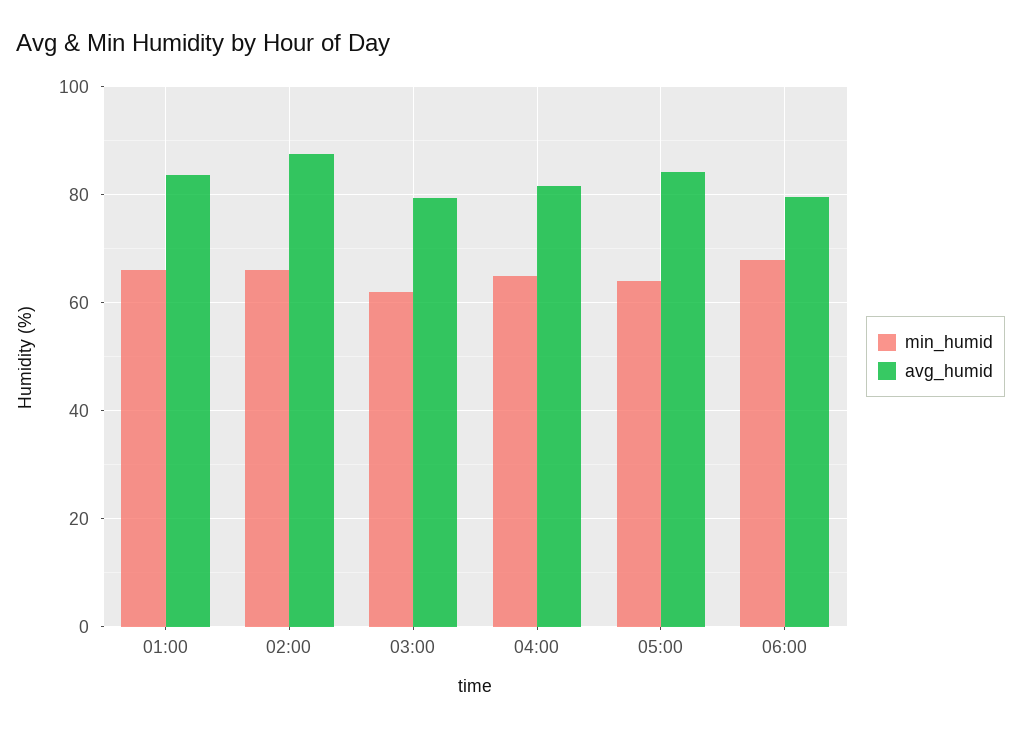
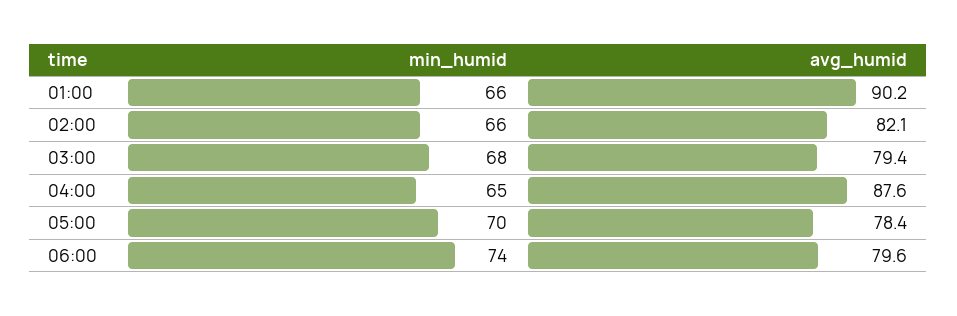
avg_humid, 01:00: 84 -> 90.2
avg_humid, 02:00: 88 -> 82.1
min_humid, 03:00: 62 -> 68
avg_humid, 04:00: 82 -> 87.6
min_humid, 05:00: 64 -> 70
avg_humid, 05:00: 84 -> 78.4
min_humid, 06:00: 68 -> 74

